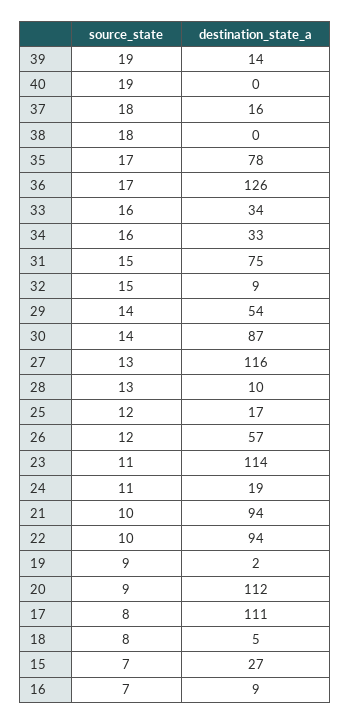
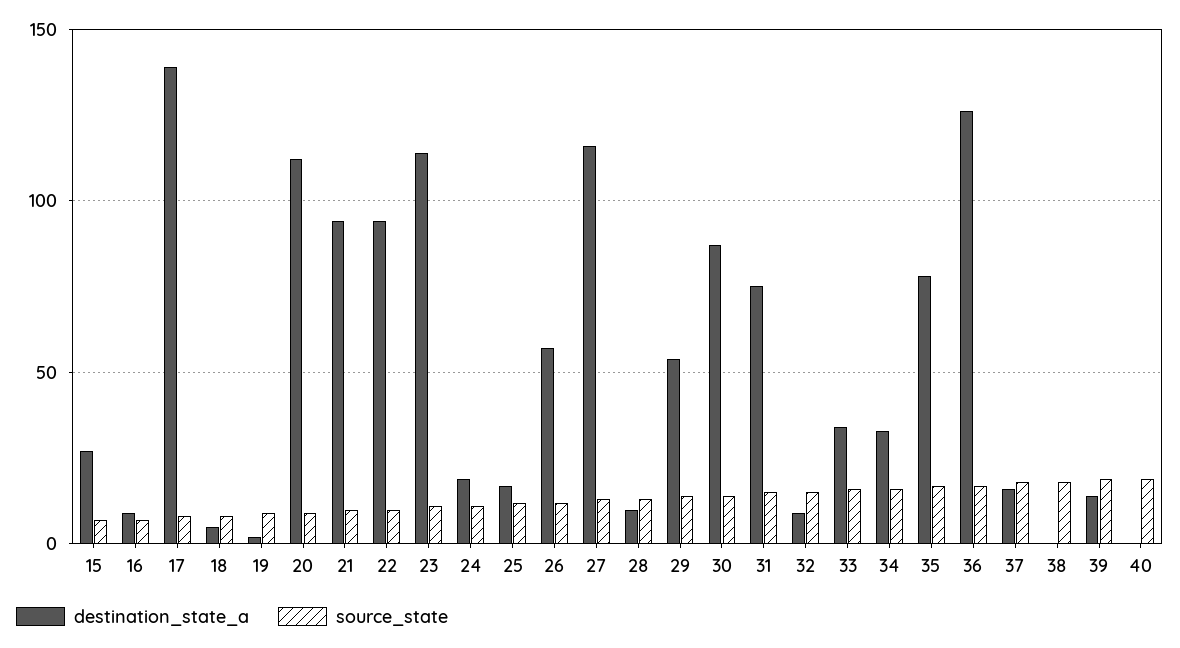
destination_state_a, 17: 111 -> 140

